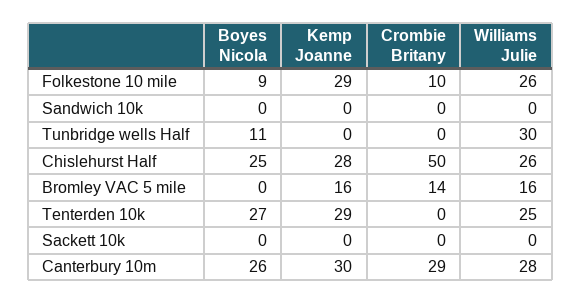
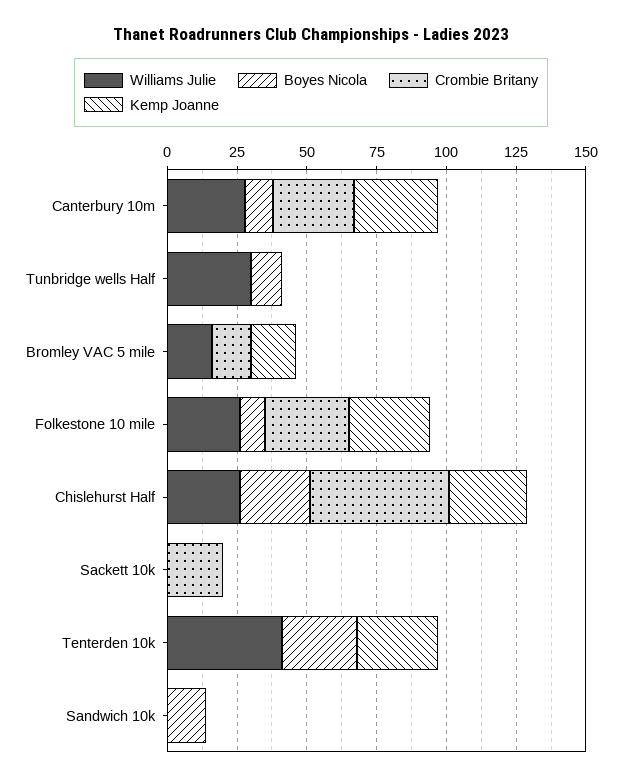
Crombie Britany, Folkestone 10 mile: 10 -> 30
Boyes Nicola, Sandwich 10k: 0 -> 15
Williams Julie, Tenterden 10k: 25 -> 40
Crombie Britany, Sackett 10k: 0 -> 20
Boyes Nicola, Canterbury 10m: 26 -> 10

